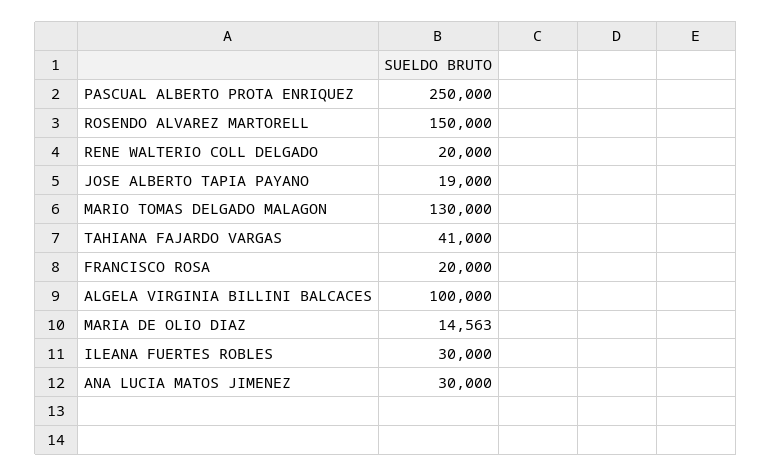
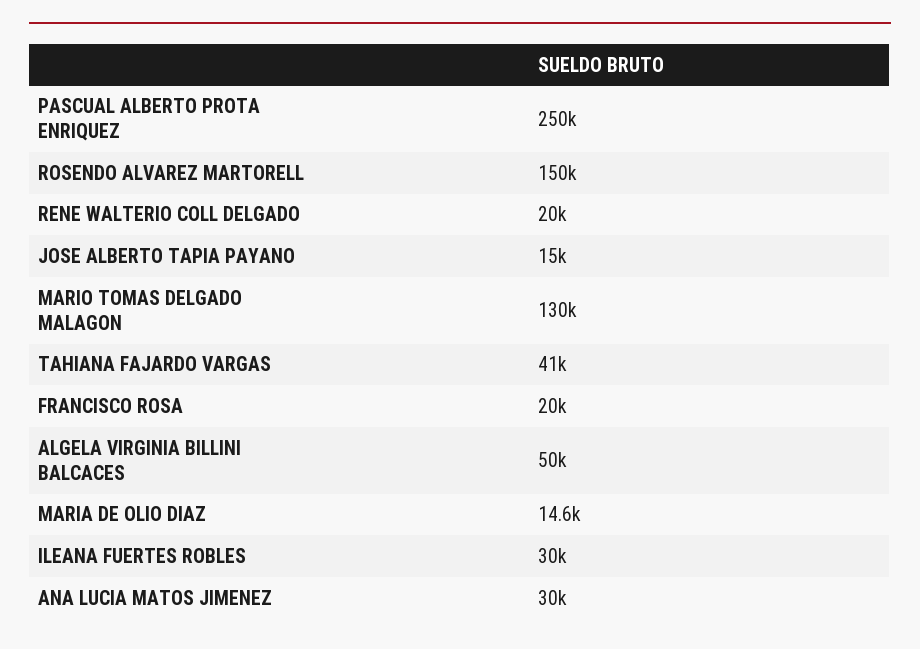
JOSE ALBERTO TAPIA PAYANO: 19000 -> 15000
ALGELA VIRGINIA BILLINI BALCACES: 100000 -> 50000

